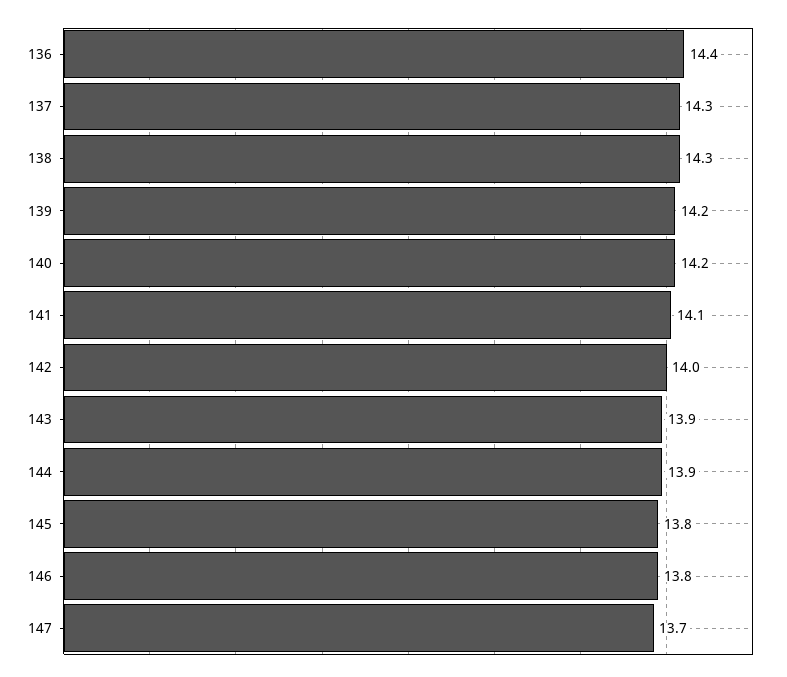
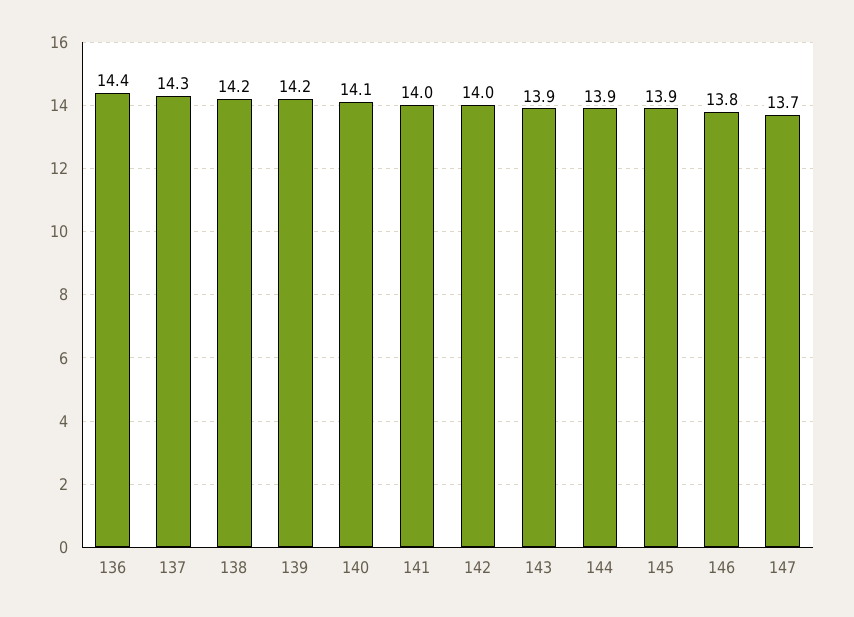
138: 14.3 -> 14.2
140: 14.2 -> 14.1
141: 14.1 -> 14
145: 13.8 -> 13.9

